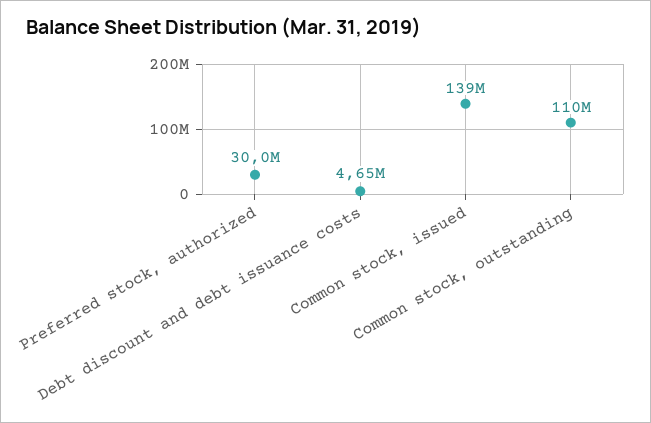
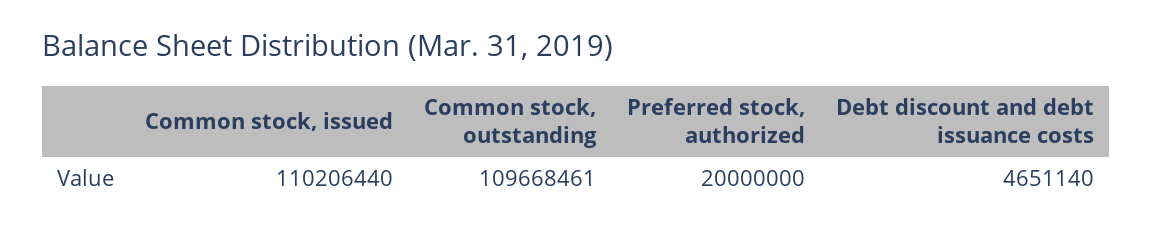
Preferred stock, authorized: 30000000 -> 20000000
Common stock, issued: 139000000 -> 110206440

